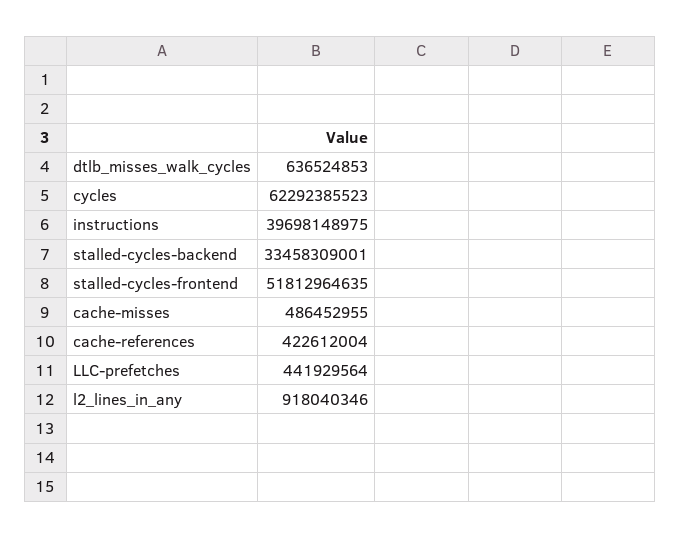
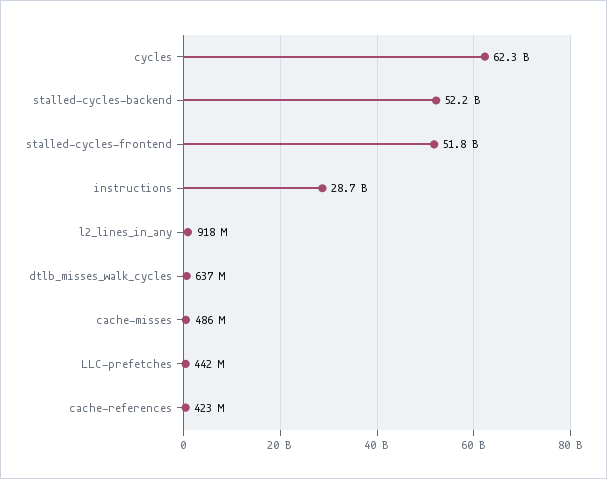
instructions: 39698148975 -> 28700000000
stalled-cycles-backend: 33458309001 -> 52200000000

